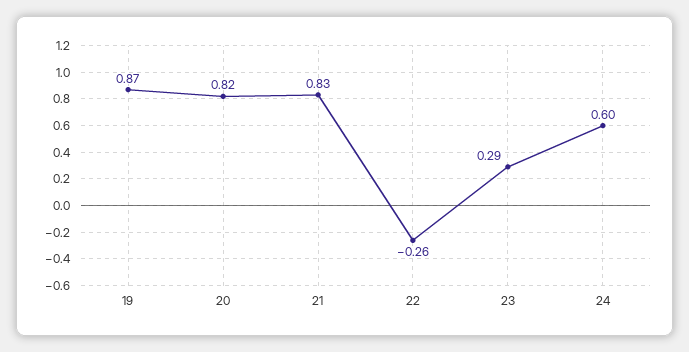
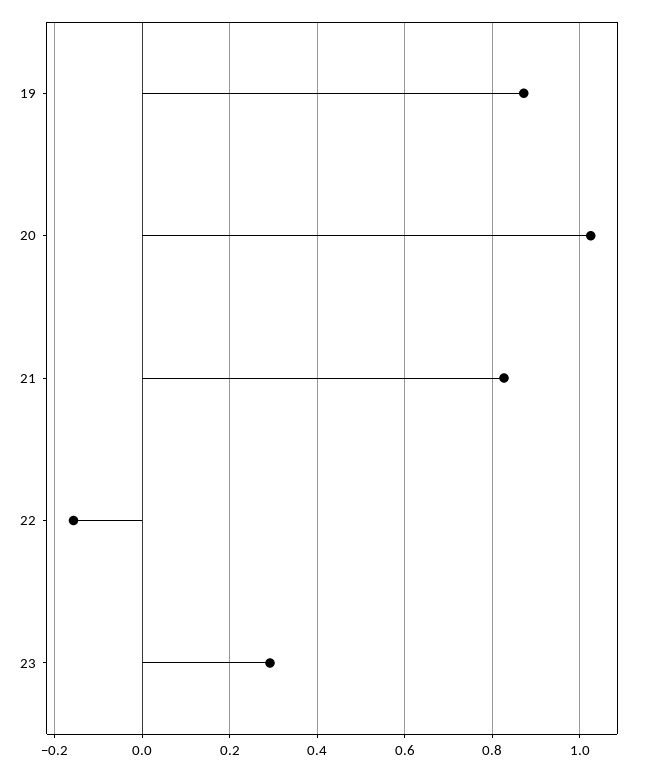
20: 0.82 -> 1.02
22: -0.26 -> -0.16
24: 0.6 -> none

